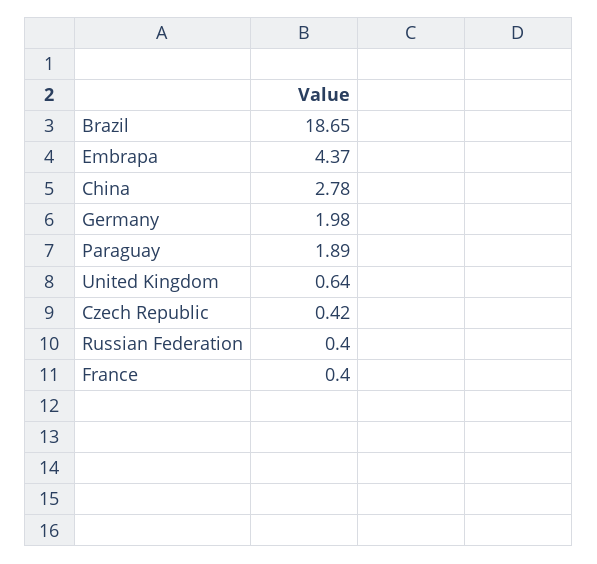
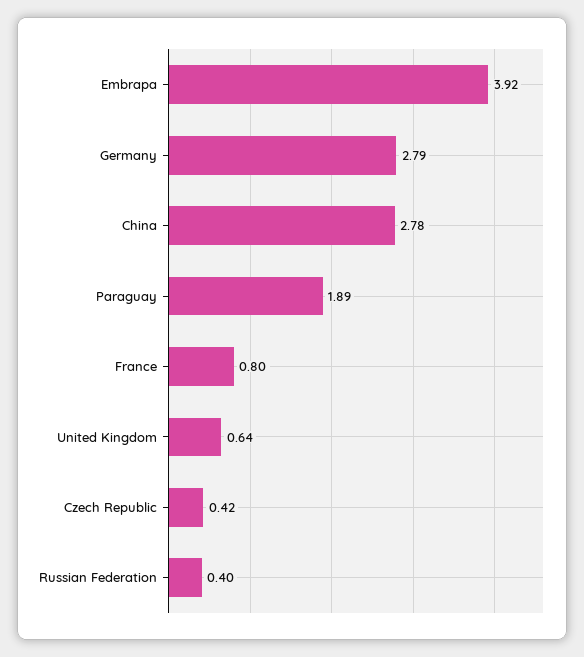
Brazil: 18.65 -> none
Embrapa: 4.37 -> 3.92
Germany: 1.98 -> 2.79
France: 0.4 -> 0.8

